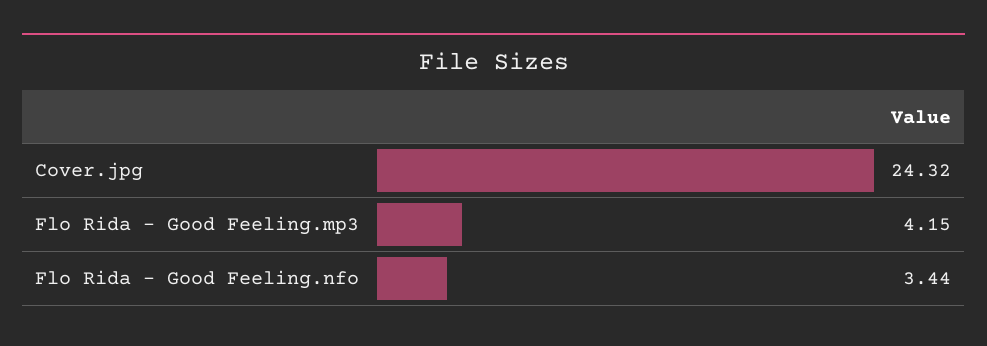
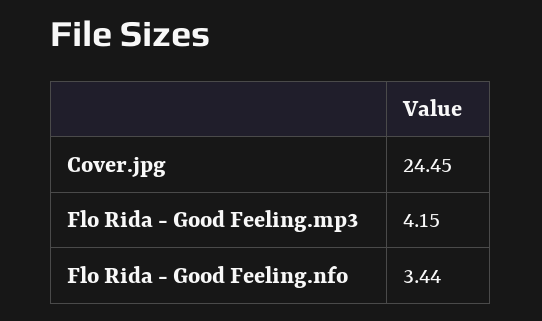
Cover.jpg: 24.32 -> 24.45

